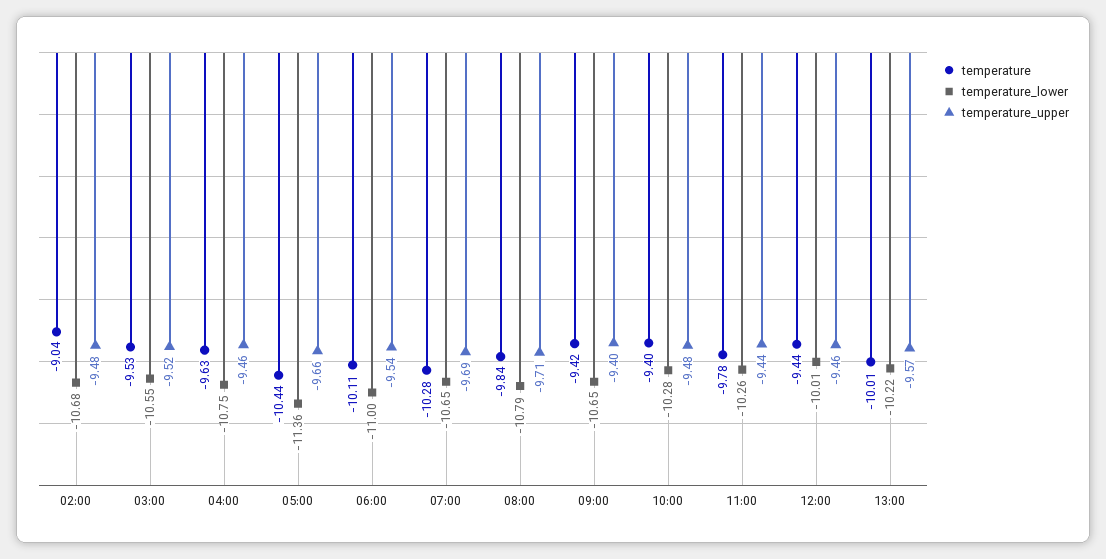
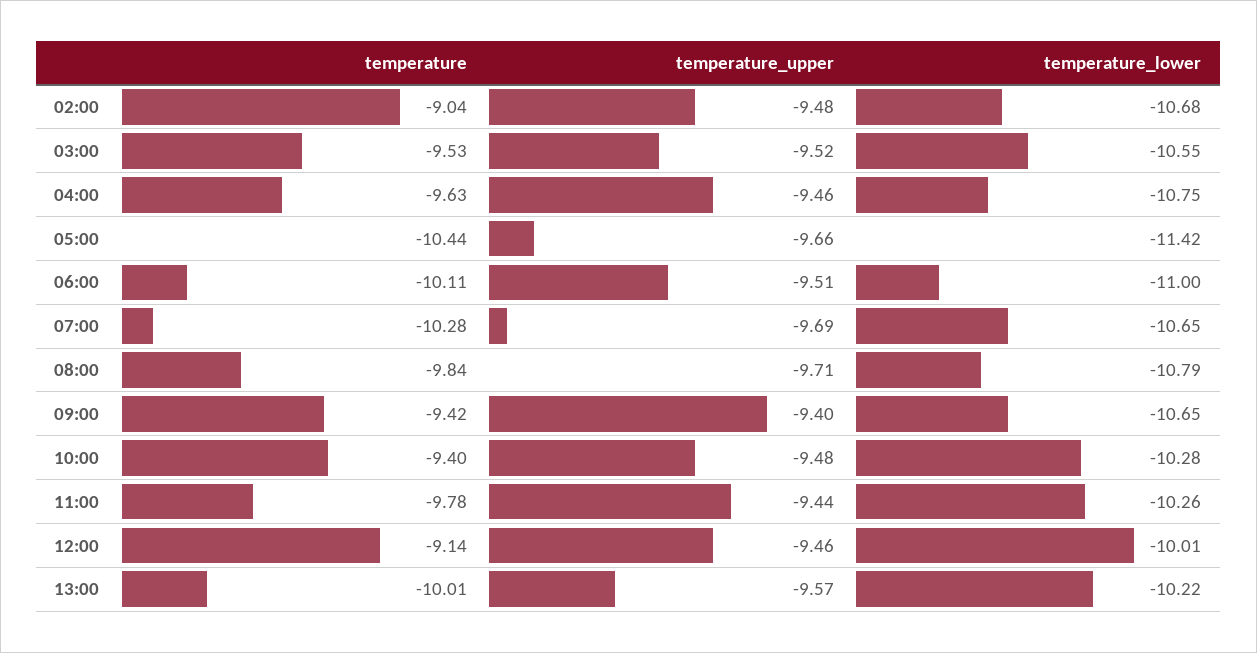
temperature_lower, 05:00: -11.36 -> -11.42
temperature_upper, 06:00: -9.54 -> -9.51
temperature, 12:00: -9.44 -> -9.14

